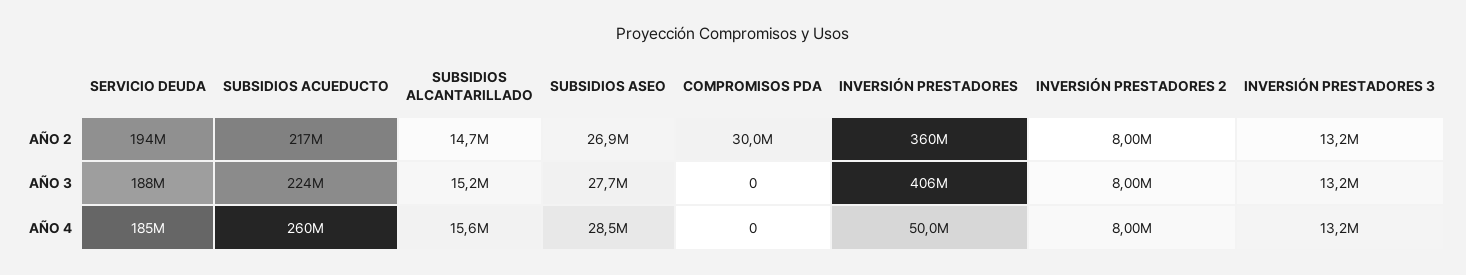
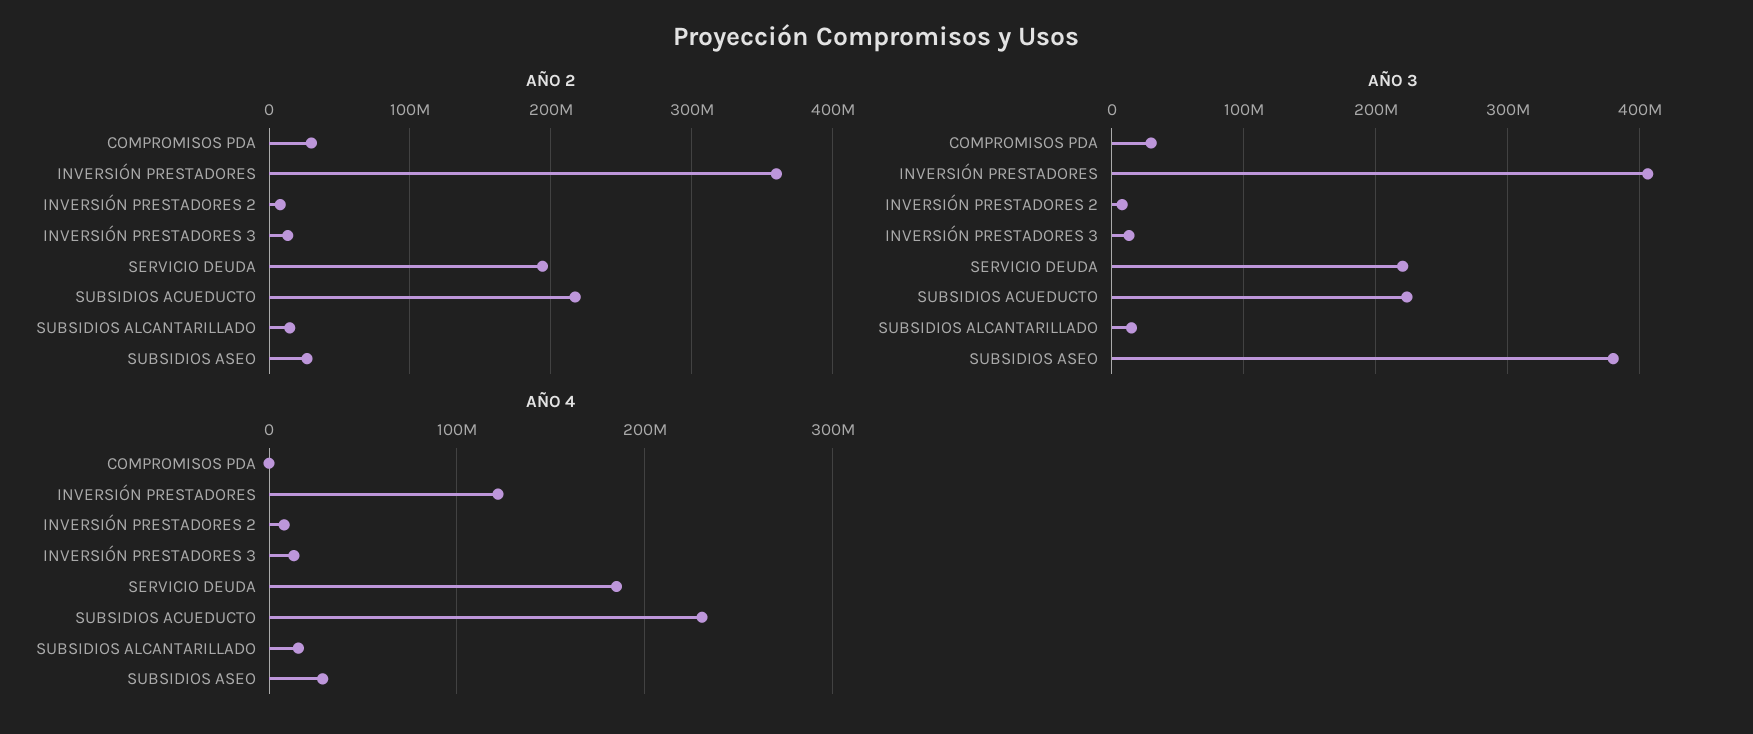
AÑO 3, SERVICIO DEUDA: 188000000 -> 220000000
AÑO 3, SUBSIDIOS ASEO: 27700000 -> 380000000
AÑO 3, COMPROMISOS PDA: 0 -> 30000000
AÑO 4, SUBSIDIOS ACUEDUCTO: 260000000 -> 230000000
AÑO 4, INVERSIÓN PRESTADORES: 50000000 -> 120000000

